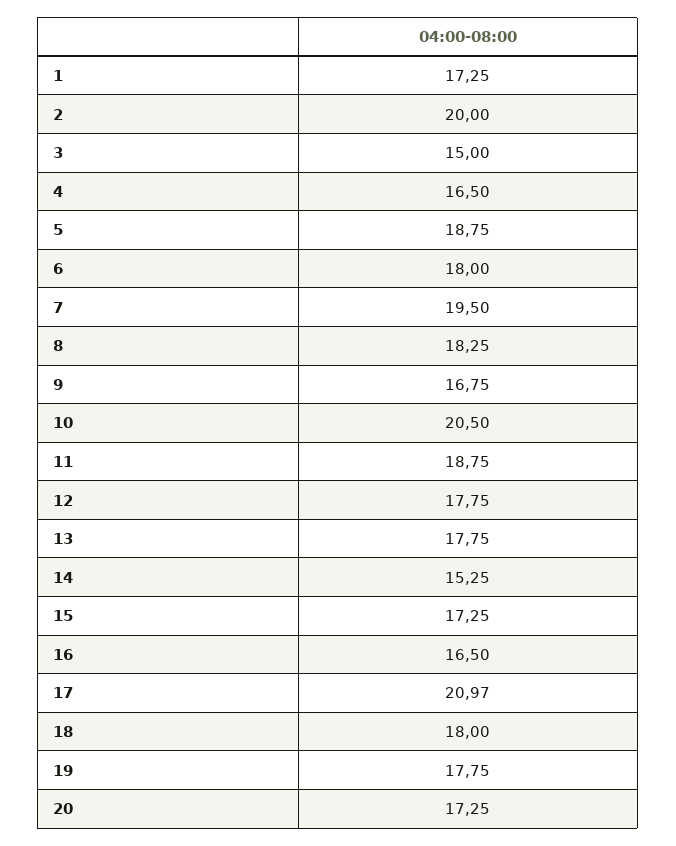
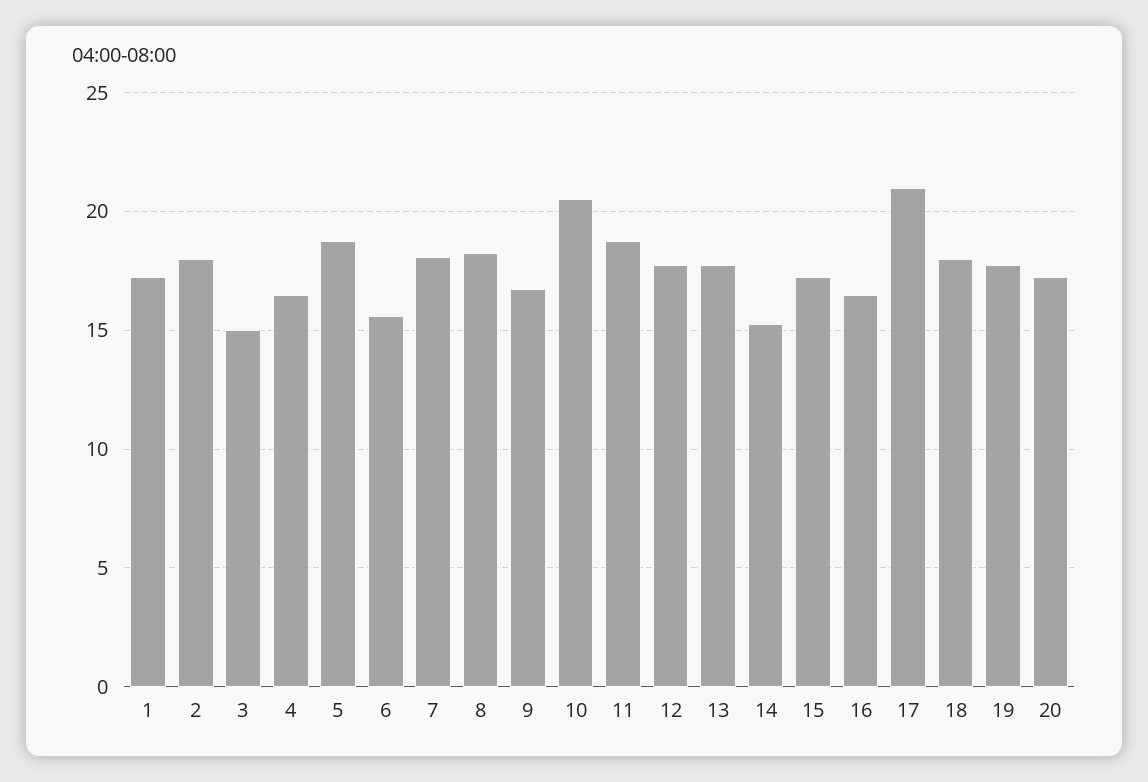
2: 20 -> 18
6: 18 -> 15.5
7: 19.5 -> 18

